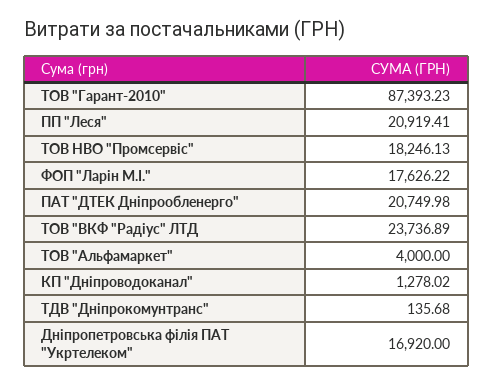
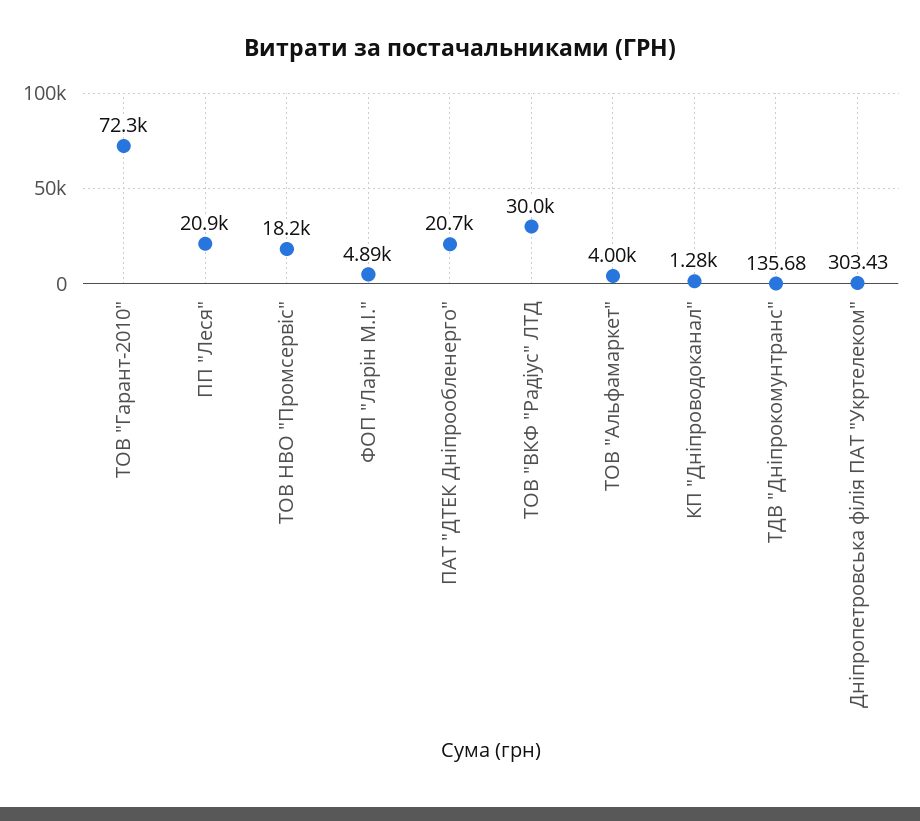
ТОВ "Гарант-2010": 87393.23 -> 72300
ФОП "Ларін М.І.": 17626.22 -> 4890
ТОВ "ВКФ "Радіус" ЛТД: 23736.89 -> 30000
Дніпропетровська філія ПАТ "Укртелеком": 16920 -> 303.43

